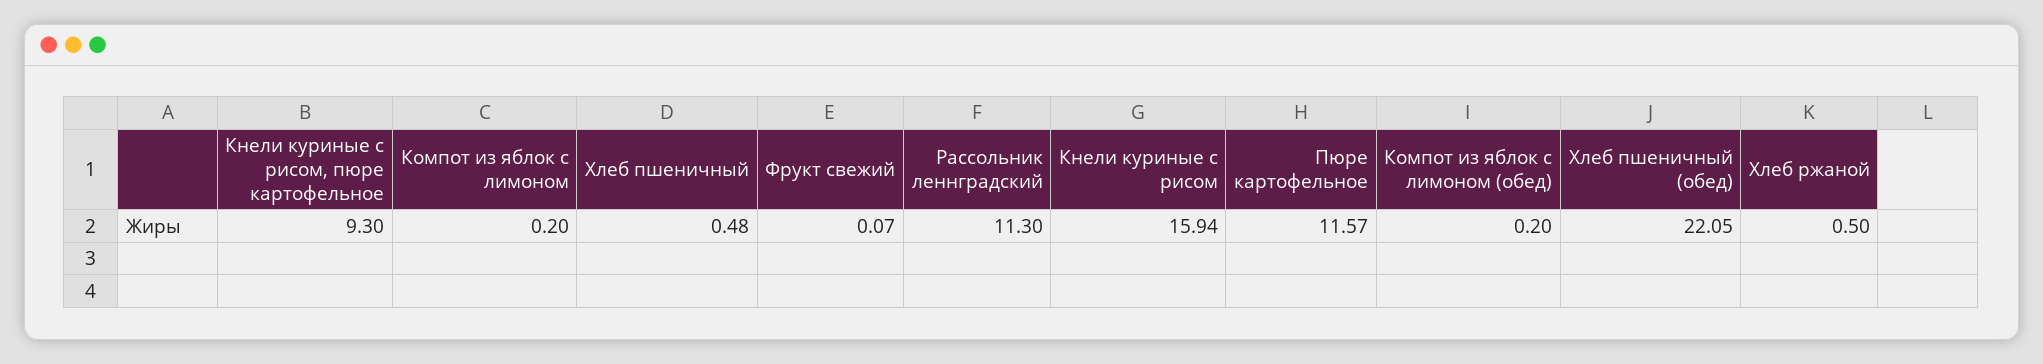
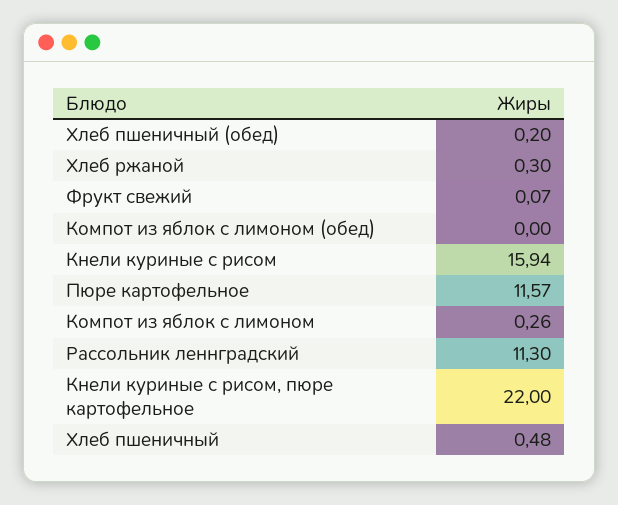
Кнели куриные с рисом, пюре картофельное: 9.3 -> 22
Компот из яблок с лимоном: 0.2 -> 0.26
Компот из яблок с лимоном (обед): 0.2 -> 0
Хлеб пшеничный (обед): 22.05 -> 0.2
Хлеб ржаной: 0.5 -> 0.3

